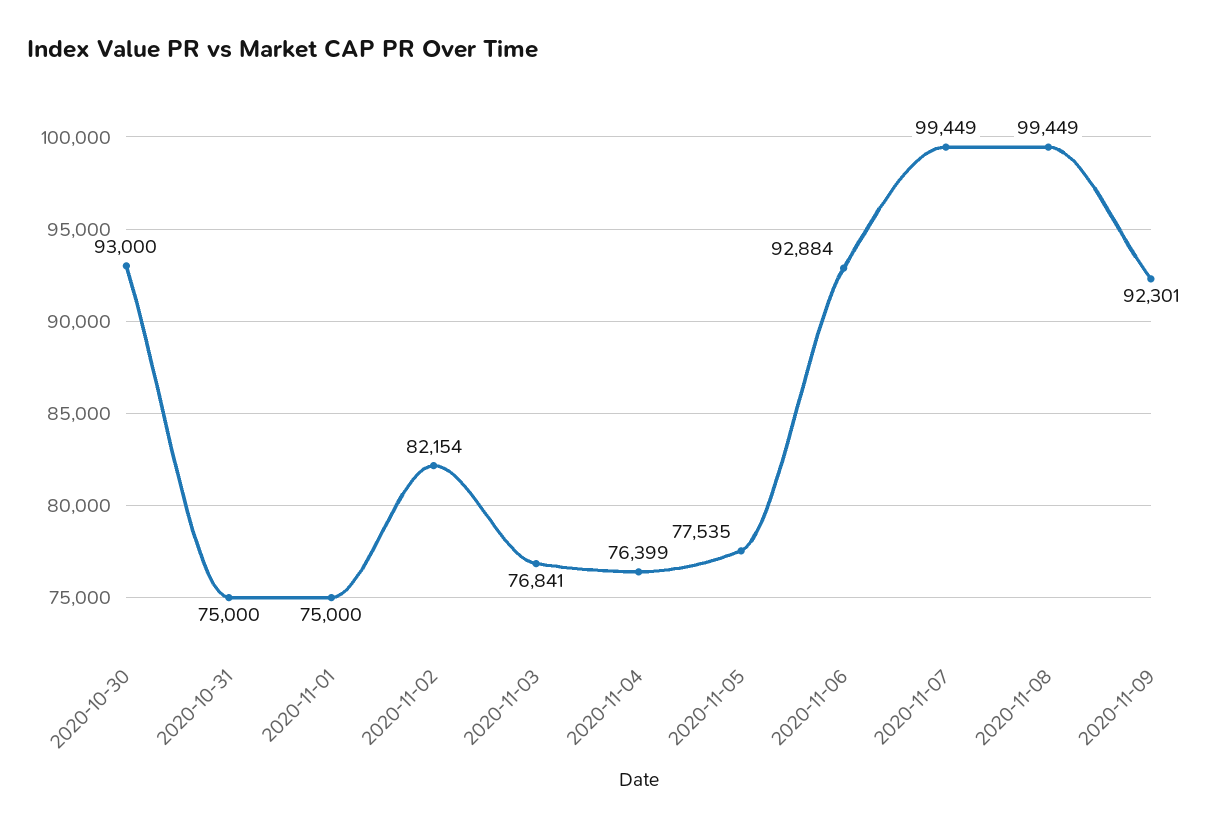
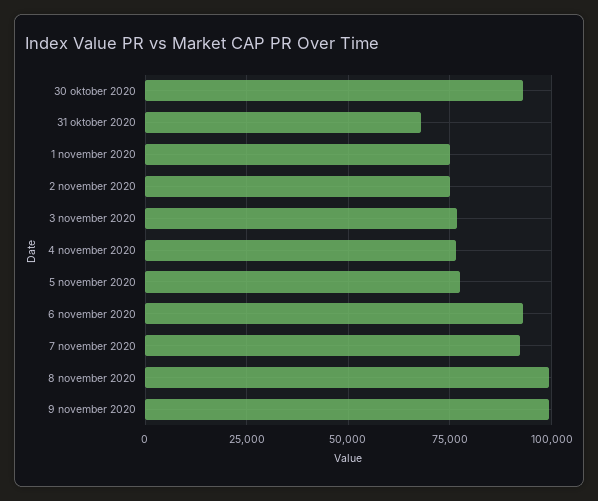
2020-10-31: 75000 -> 67500
2020-11-02: 82154 -> 75000
2020-11-07: 99449 -> 92500
2020-11-09: 92301 -> 100000

